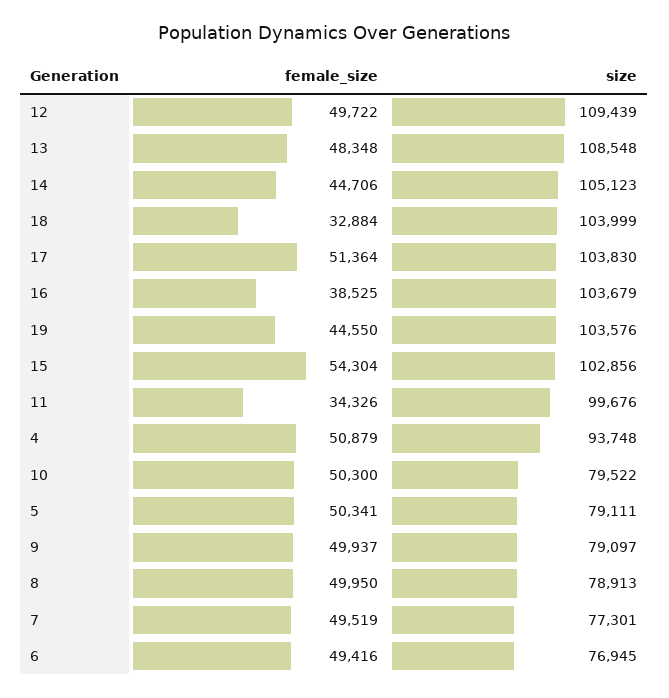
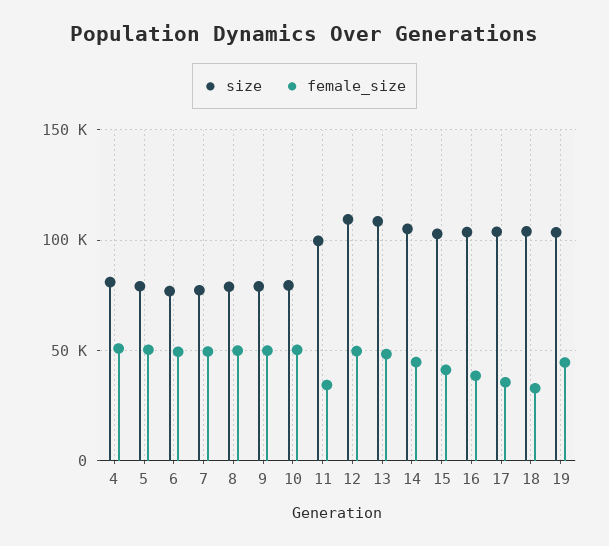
female_size, 17: 51364 -> 35000
female_size, 15: 54304 -> 40000
size, 4: 93748 -> 80000

